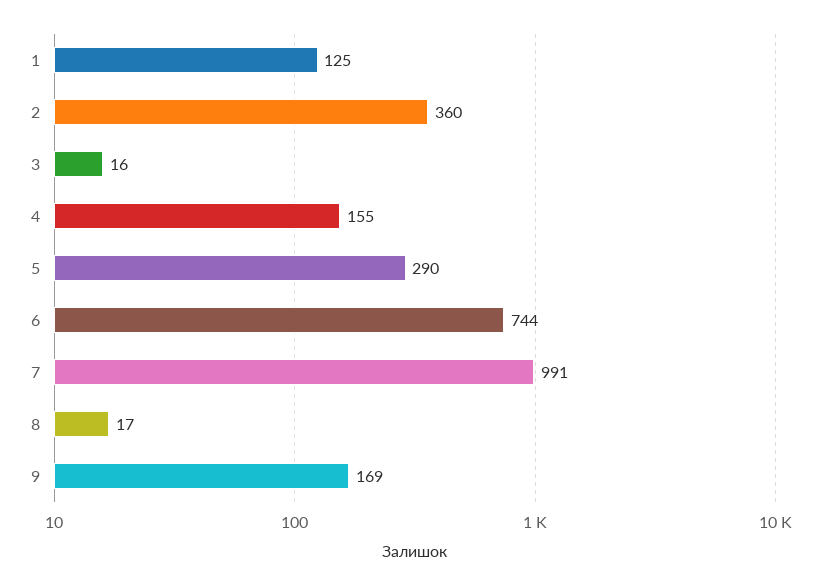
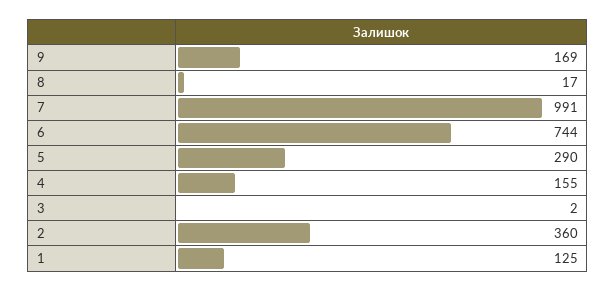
3: 16 -> 2

